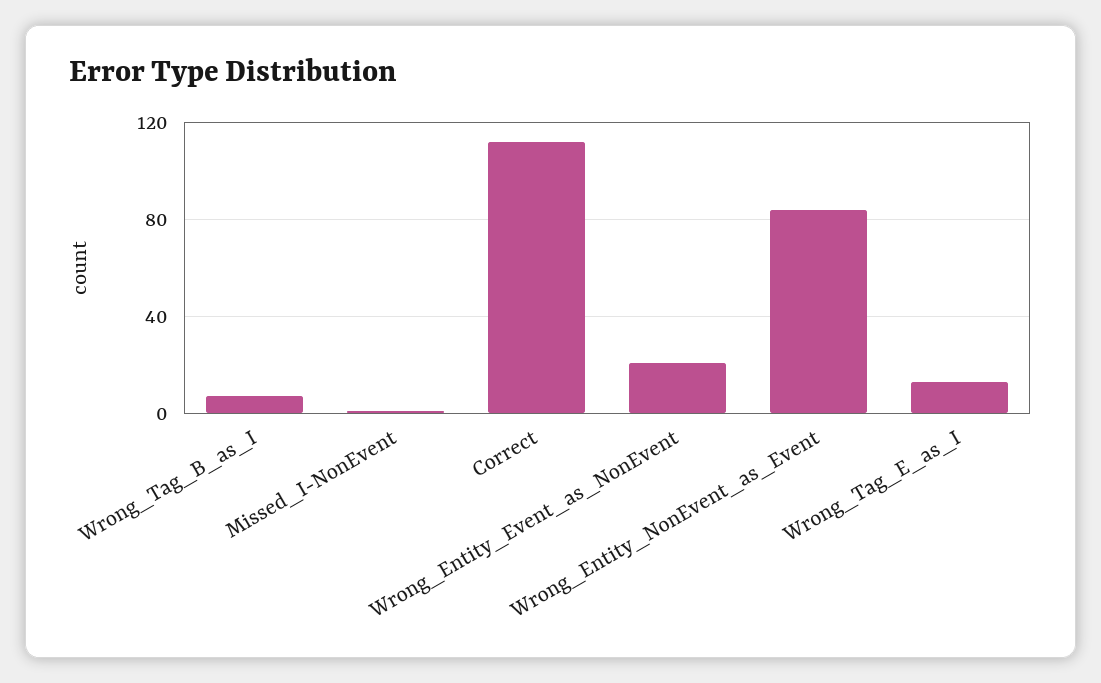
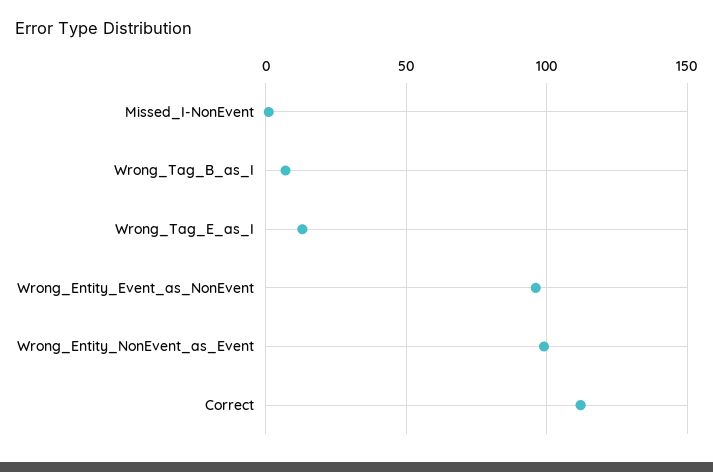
Wrong_Entity_Event_as_NonEvent: 20 -> 95
Wrong_Entity_NonEvent_as_Event: 85 -> 100

